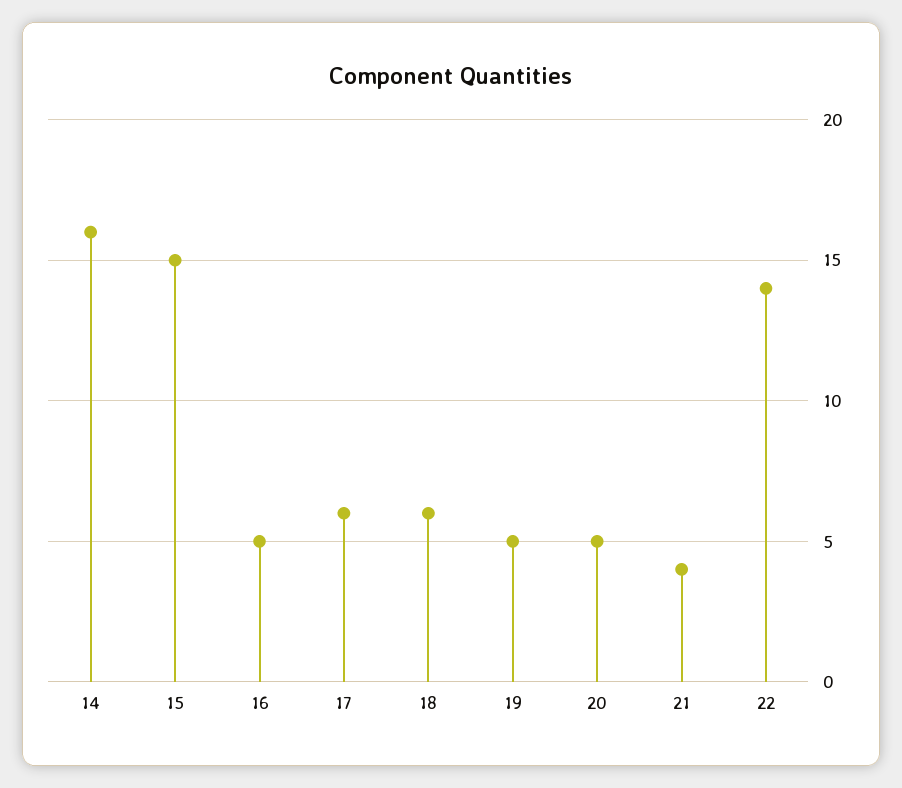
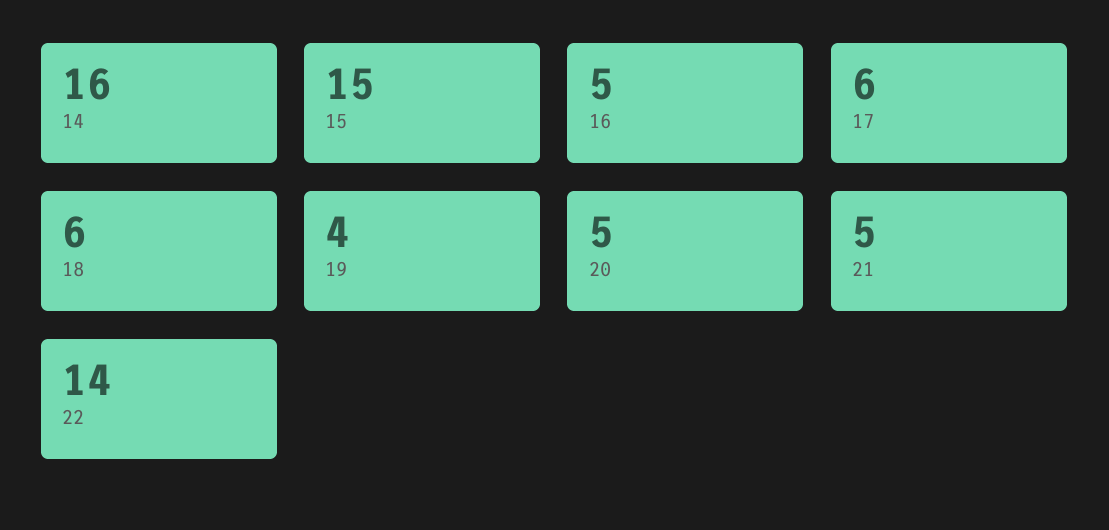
19: 5 -> 4
21: 4 -> 5

